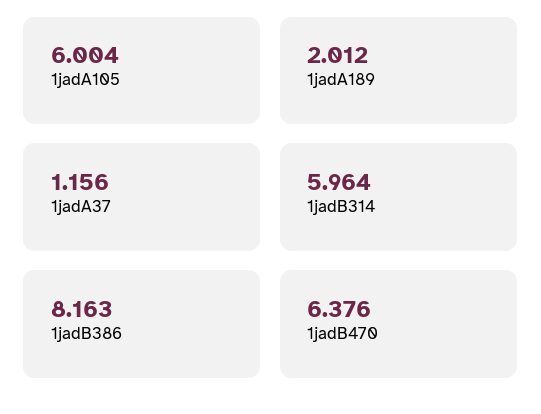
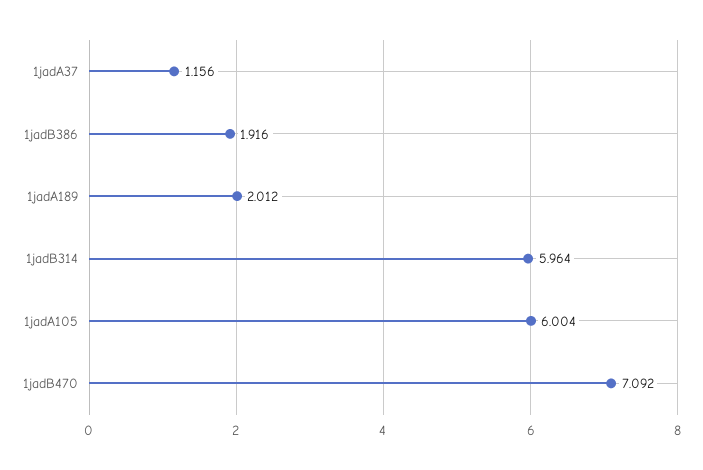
1jadB386: 8.163 -> 1.916
1jadB470: 6.376 -> 7.092

